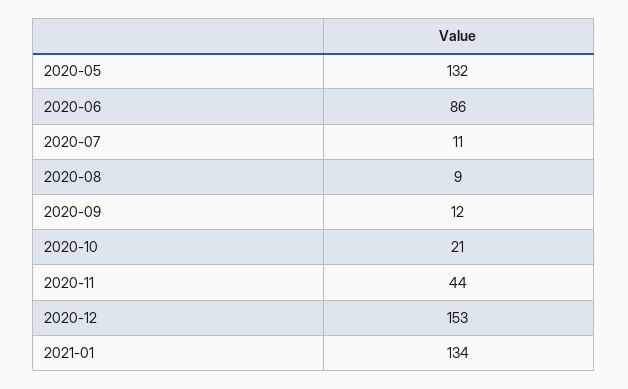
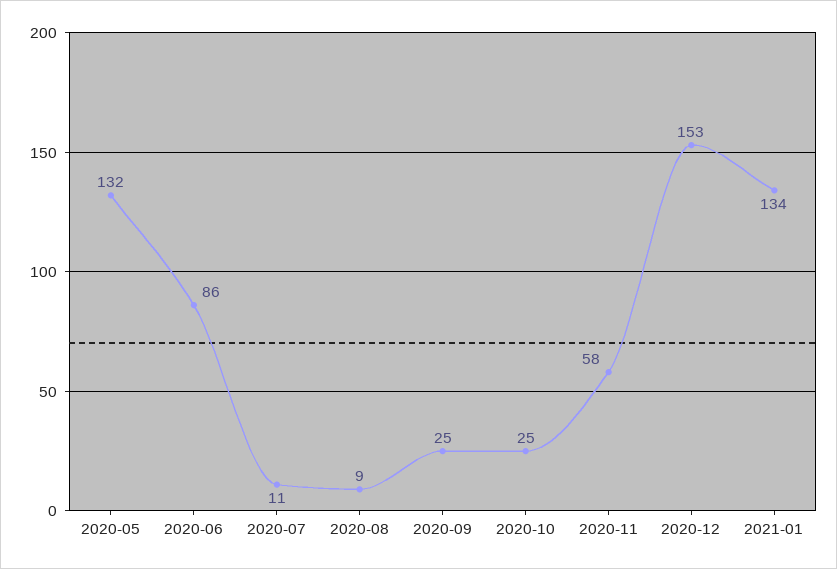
2020-09: 12 -> 25
2020-10: 21 -> 25
2020-11: 44 -> 58

